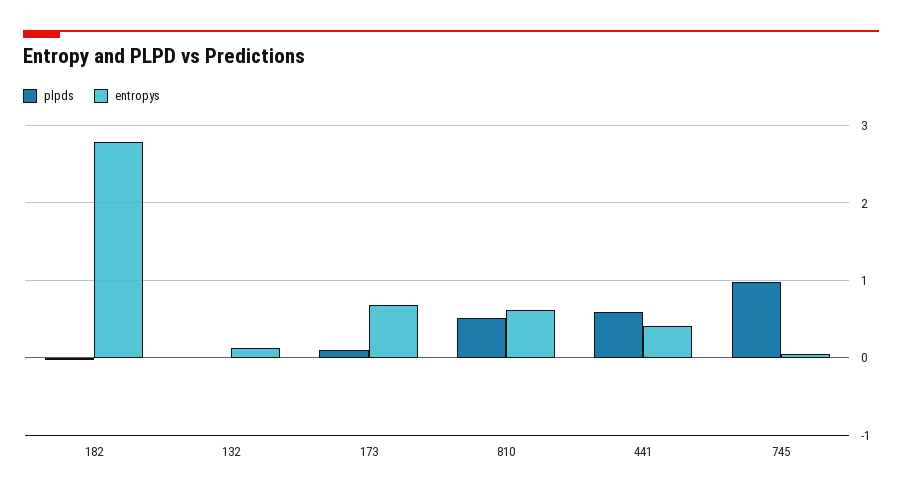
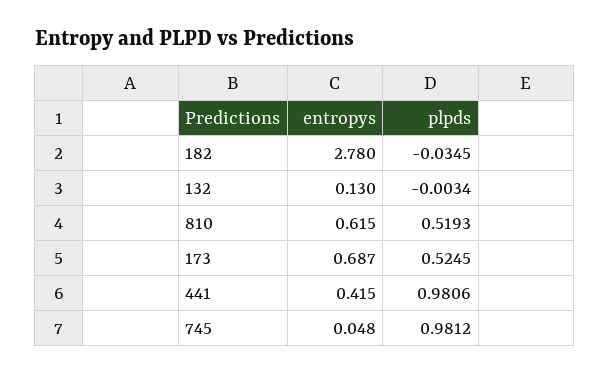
plpds, 173: 0.1 -> 0.5245
plpds, 441: 0.6 -> 0.9806

